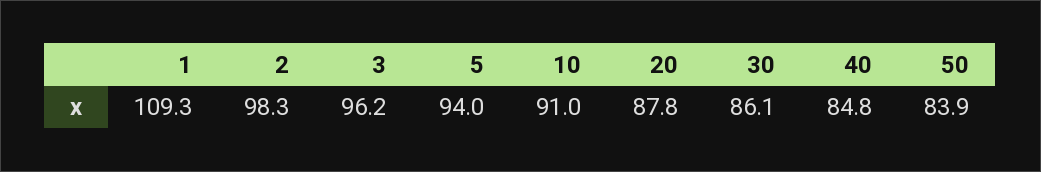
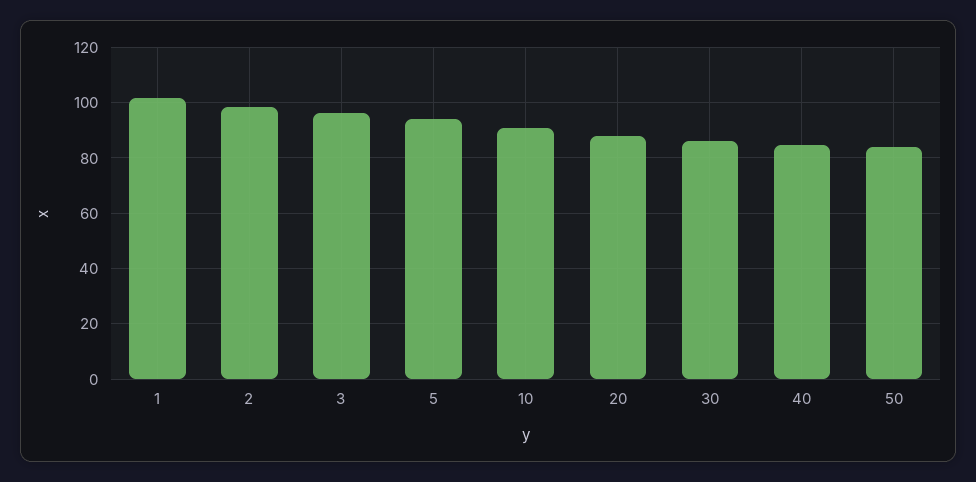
1: 109.3 -> 102.5

